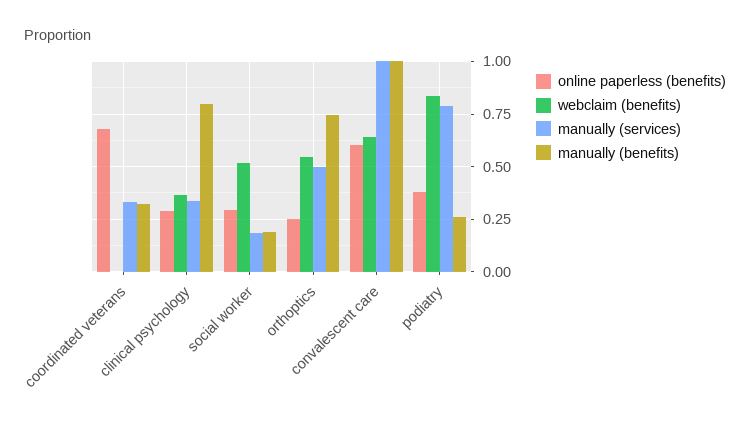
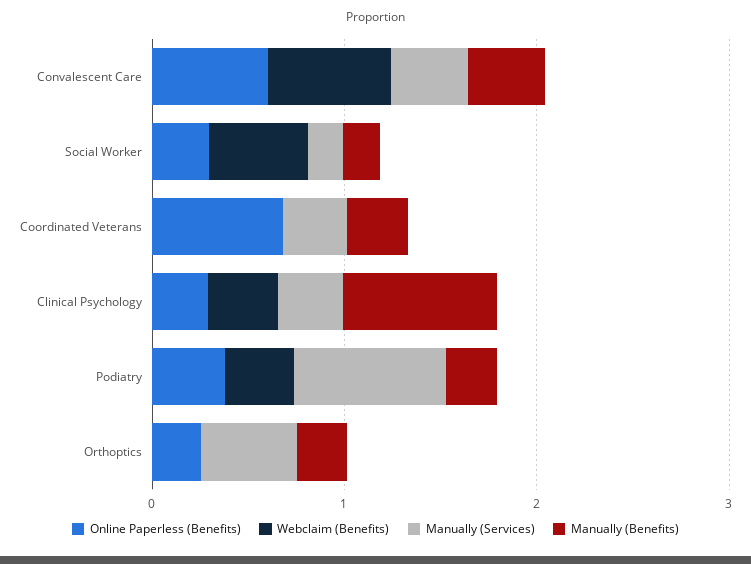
webclaim (benefits), orthoptics: 0.55 -> 0
manually (benefits), orthoptics: 0.75 -> 0.2
manually (services), convalescent care: 1 -> 0.4
manually (benefits), convalescent care: 1 -> 0.4
webclaim (benefits), podiatry: 0.85 -> 0.4

